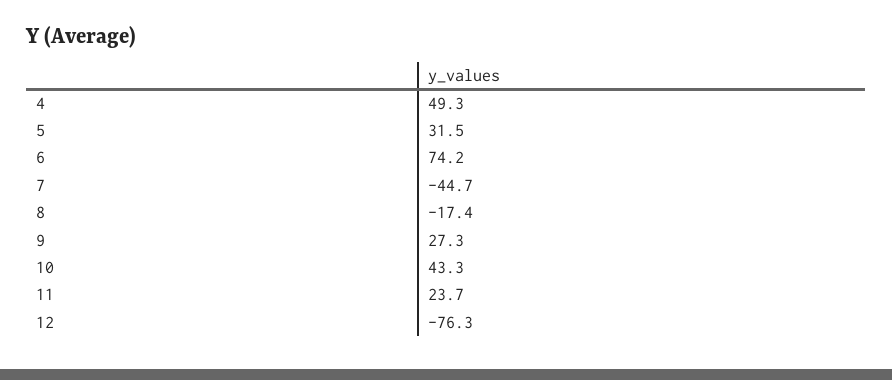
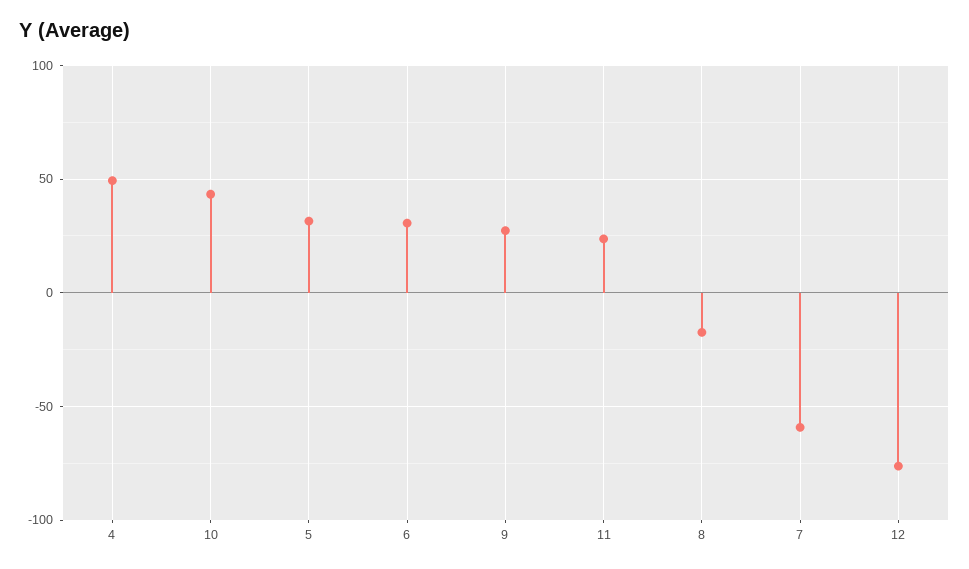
6: 74.2 -> 30
7: -44.7 -> -60

